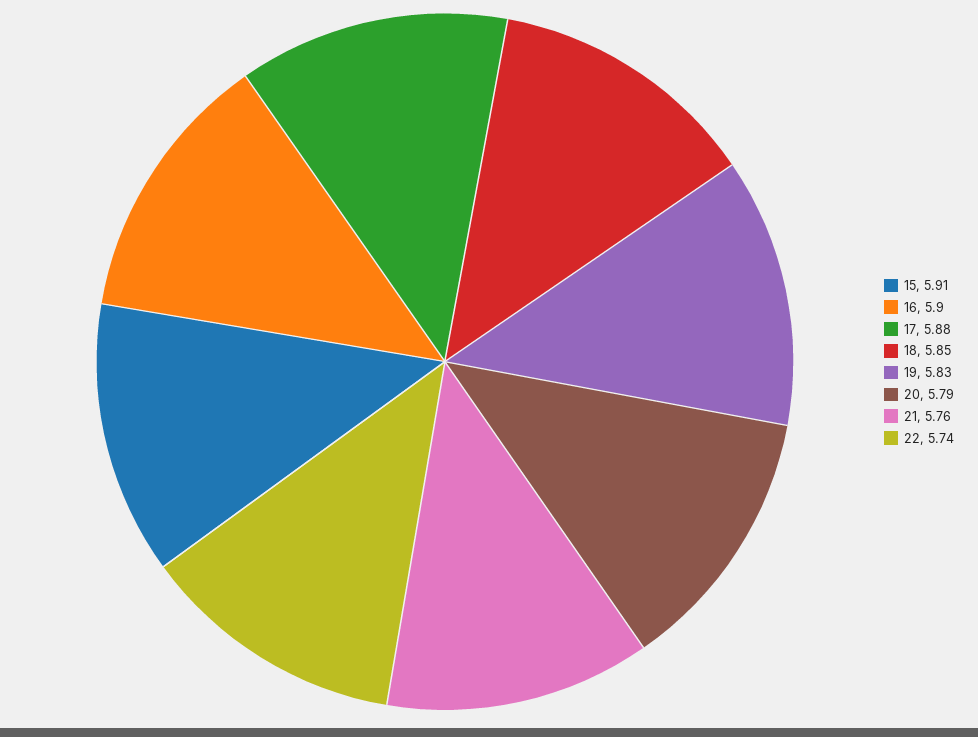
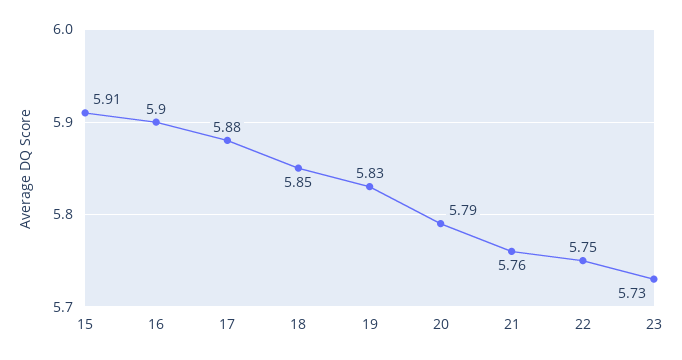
22: 5.74 -> 5.75
23: none -> 5.73

